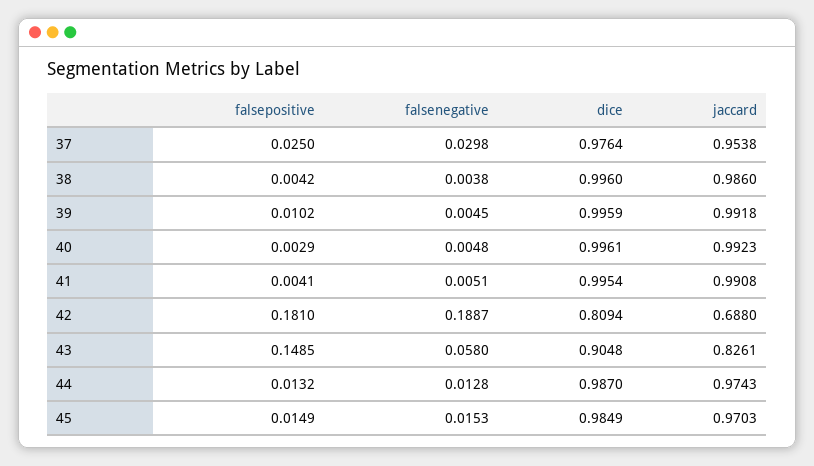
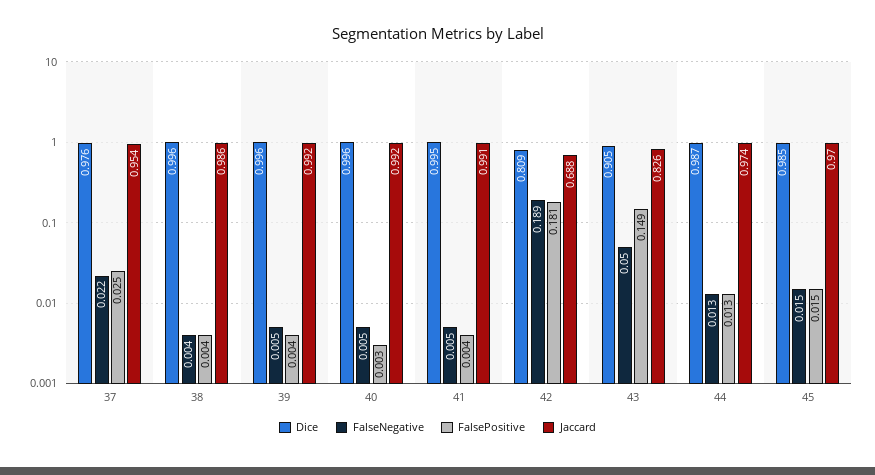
falsenegative, 37: 0.0298 -> 0.022
falsepositive, 39: 0.0102 -> 0.004
falsenegative, 43: 0.058 -> 0.05

